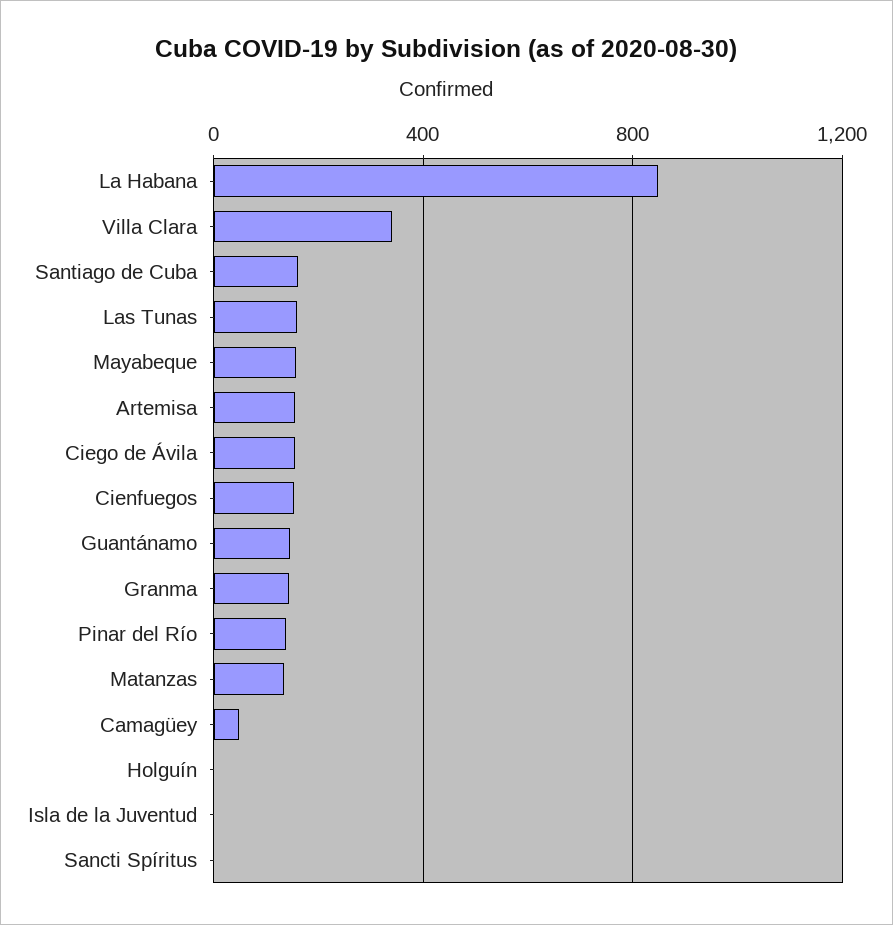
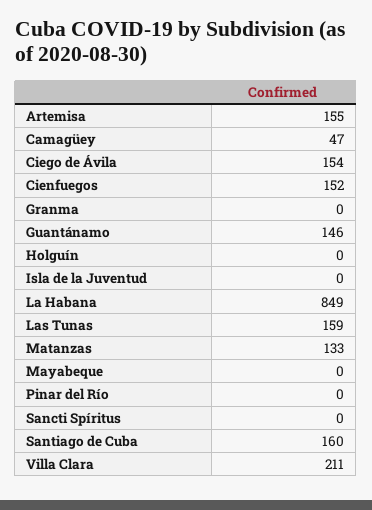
Villa Clara: 350 -> 211
Mayabeque: 150 -> 0
Granma: 150 -> 0
Pinar del Río: 150 -> 0

